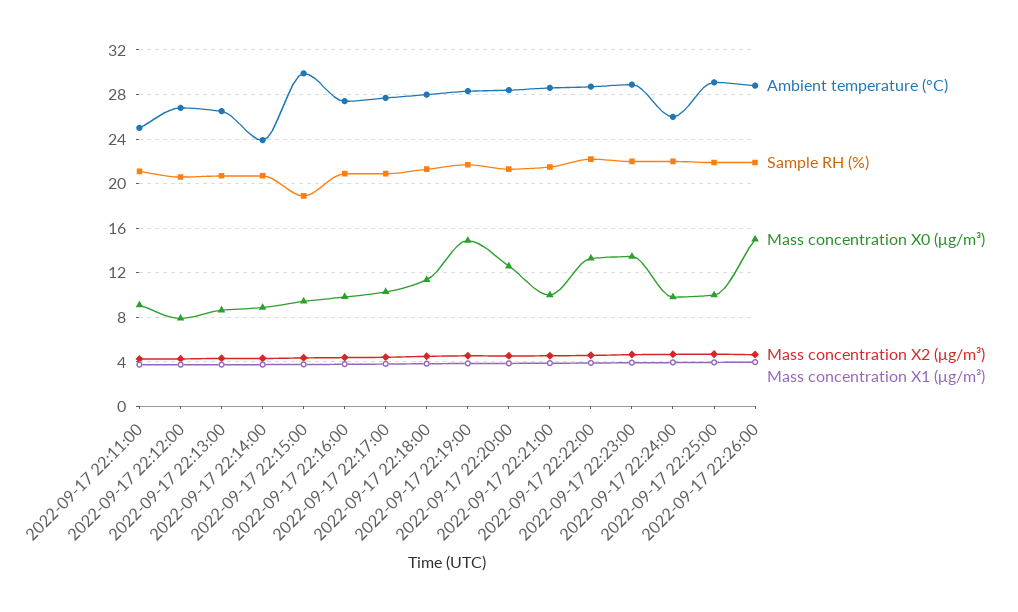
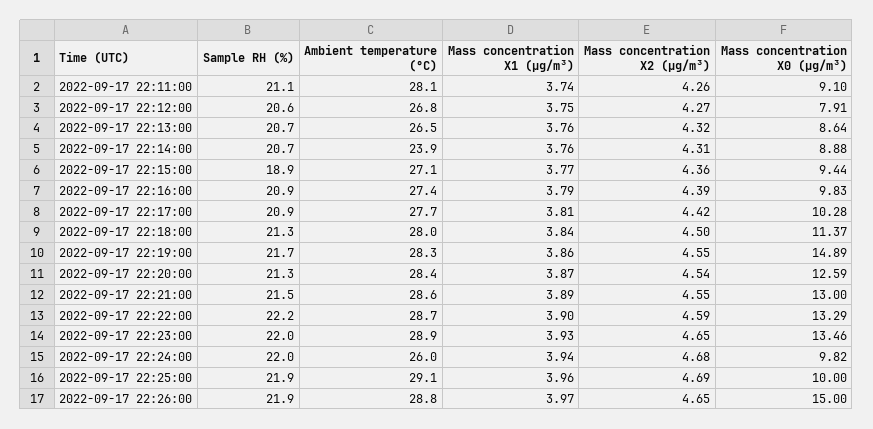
Ambient temperature (°C), 2022-09-17 22:11:00: 25 -> 28.1
Ambient temperature (°C), 2022-09-17 22:15:00: 30 -> 27.1
Mass concentration X0 (μg/m³), 2022-09-17 22:21:00: 10 -> 13

